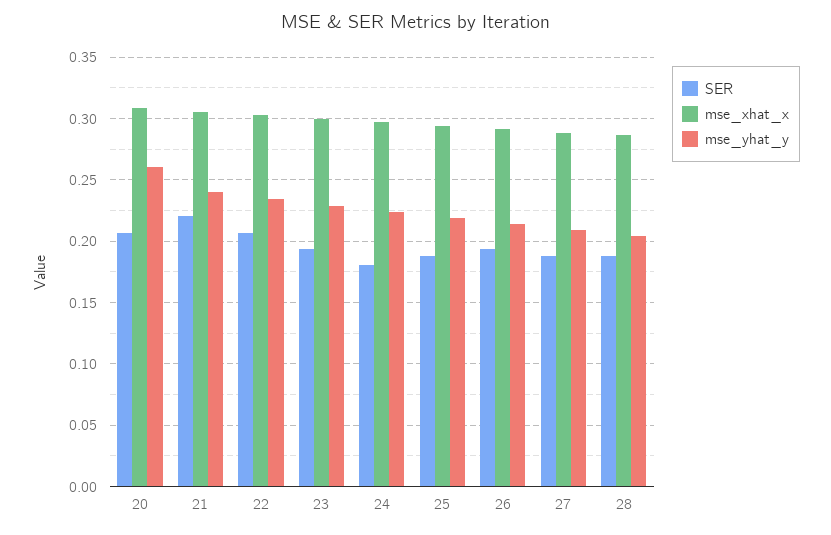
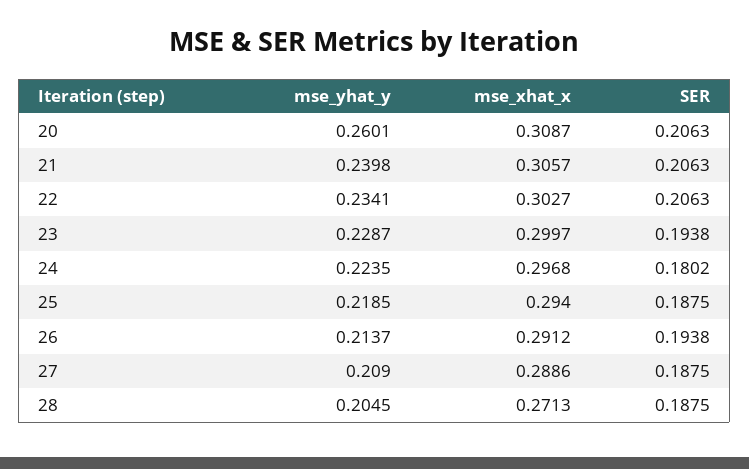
SER, 21: 0.22 -> 0.2063
mse_xhat_x, 28: 0.285 -> 0.2713

